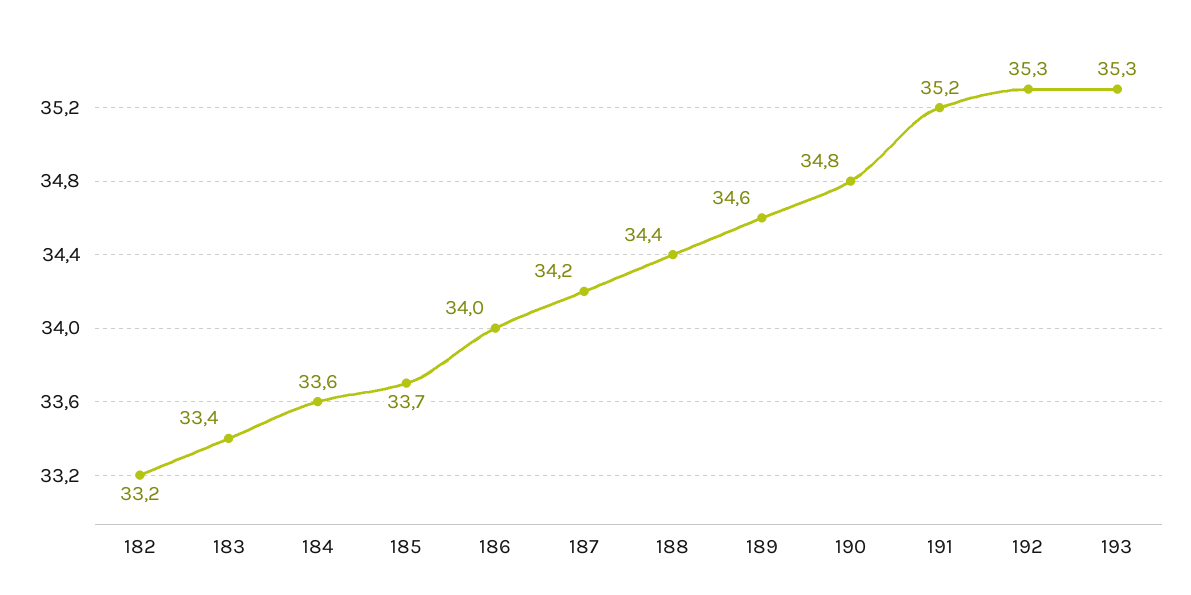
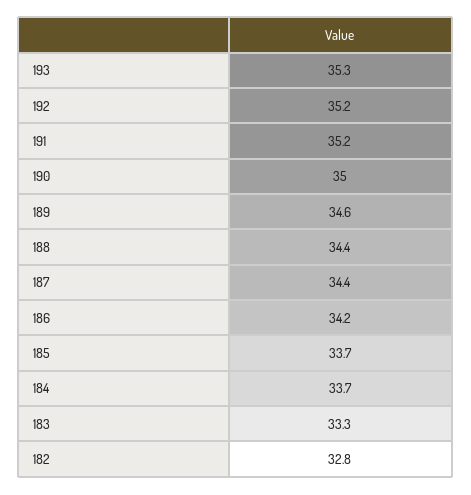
182: 33.2 -> 32.8
183: 33.4 -> 33.3
184: 33.6 -> 33.7
186: 34 -> 34.2
187: 34.2 -> 34.4
190: 34.8 -> 35
192: 35.3 -> 35.2

